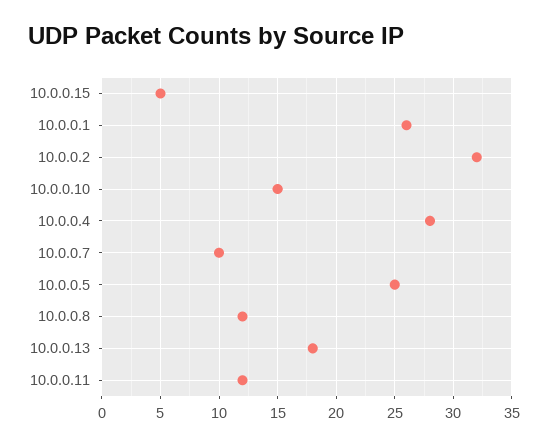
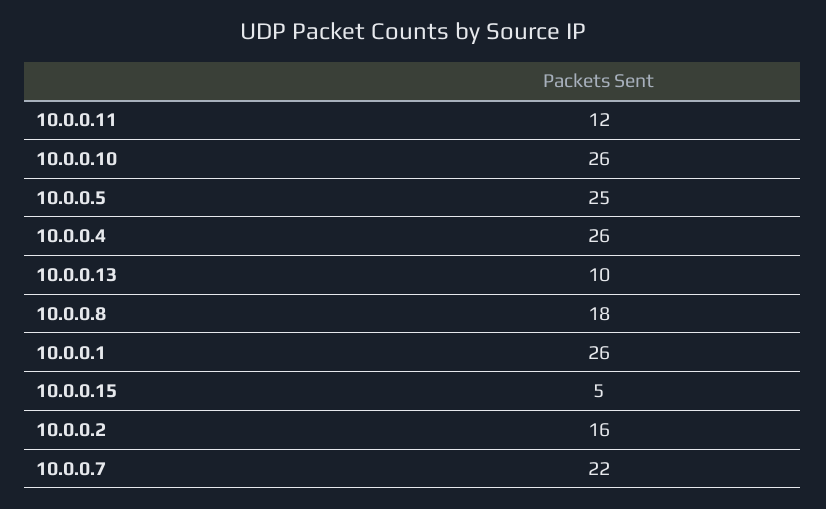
10.0.0.2: 32 -> 16
10.0.0.10: 15 -> 26
10.0.0.4: 28 -> 26
10.0.0.7: 10 -> 22
10.0.0.8: 12 -> 18
10.0.0.13: 18 -> 10

